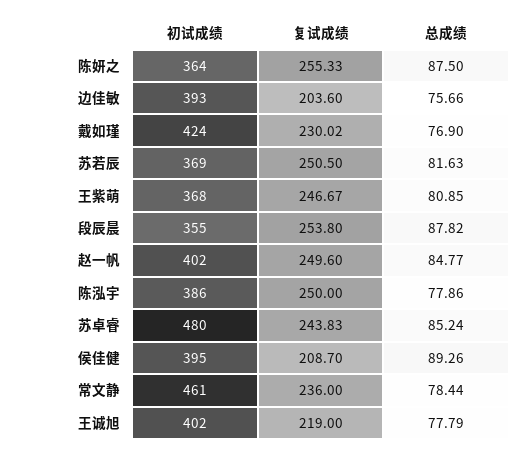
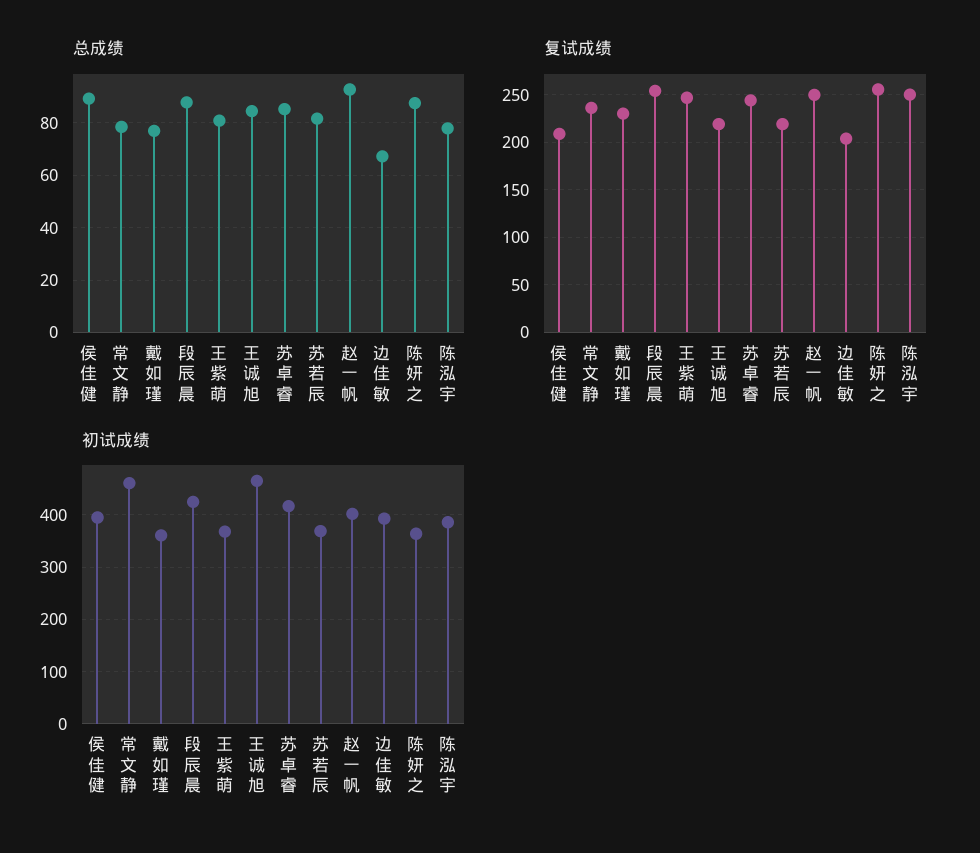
总成绩, 边佳敏: 75.66 -> 67.5
初试成绩, 戴如瑾: 424 -> 360
复试成绩, 苏若辰: 250.5 -> 220
初试成绩, 段辰晨: 355 -> 420
总成绩, 赵一帆: 84.77 -> 92.5
初试成绩, 苏卓睿: 480 -> 420
初试成绩, 王诚旭: 402 -> 460
总成绩, 王诚旭: 77.79 -> 85

